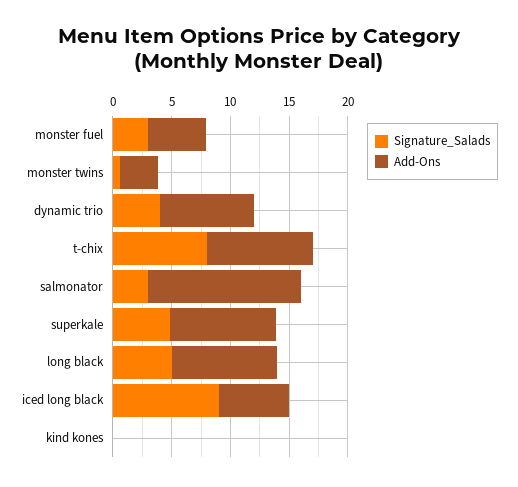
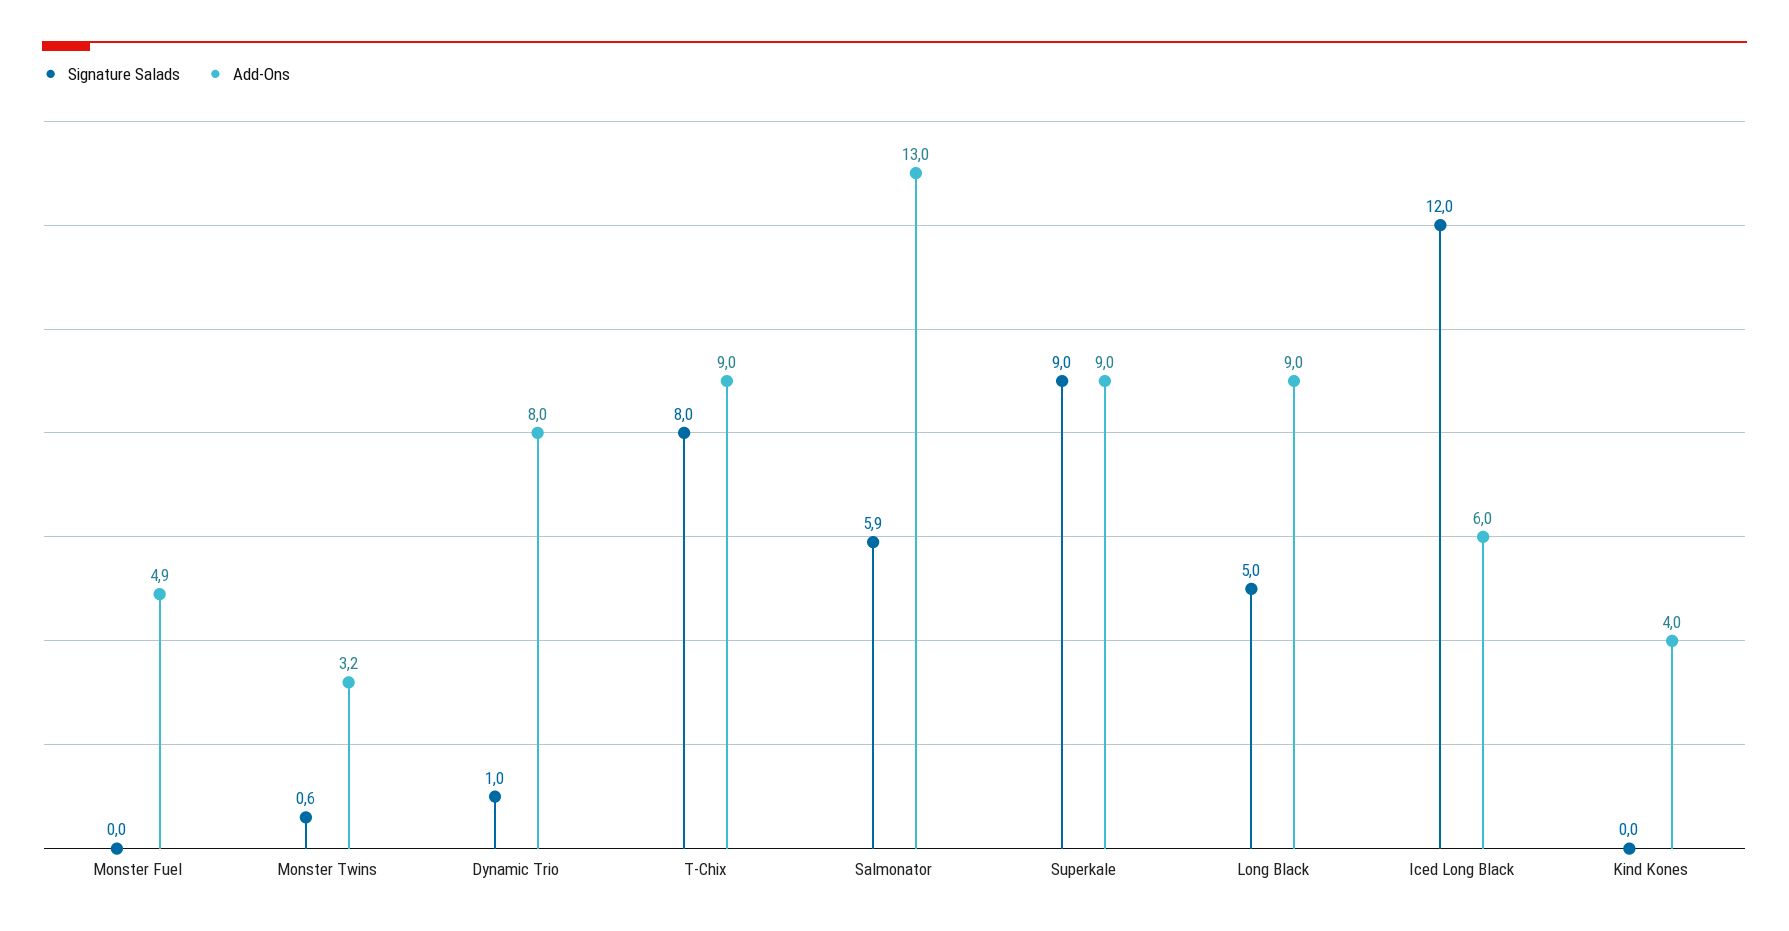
Signature_Salads, monster fuel: 3 -> 0
Signature_Salads, dynamic trio: 4 -> 1
Signature_Salads, salmonator: 3 -> 5.9
Signature_Salads, superkale: 5 -> 9
Signature_Salads, iced long black: 9 -> 12
Add-Ons, kind kones: 0 -> 4

